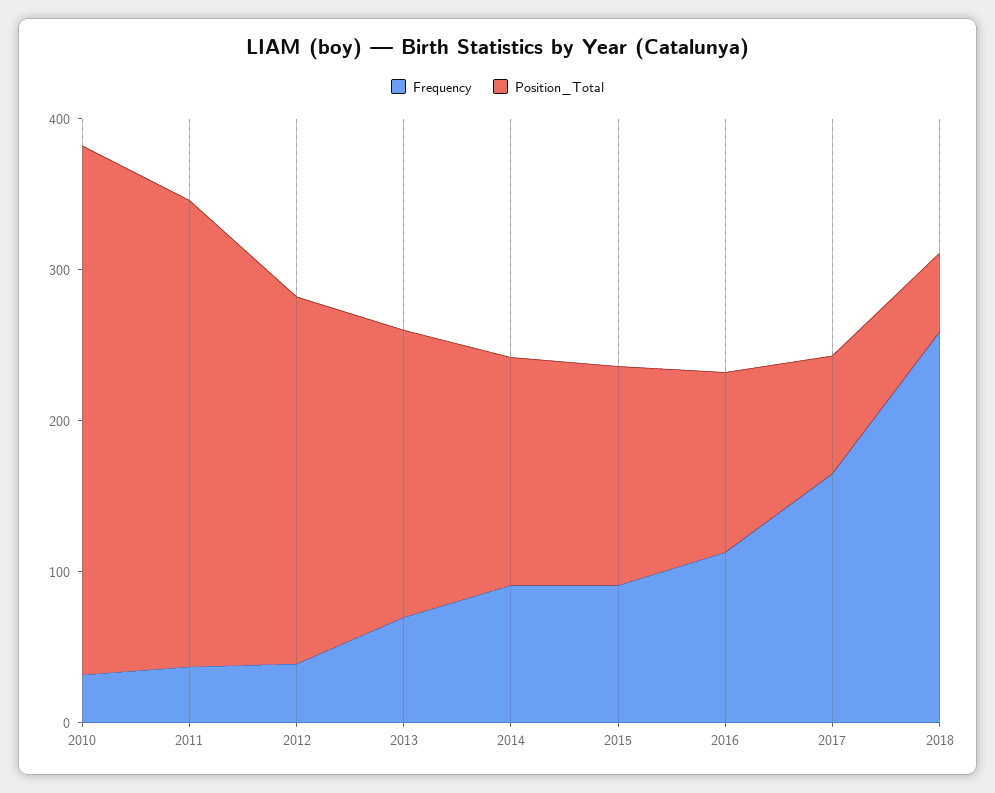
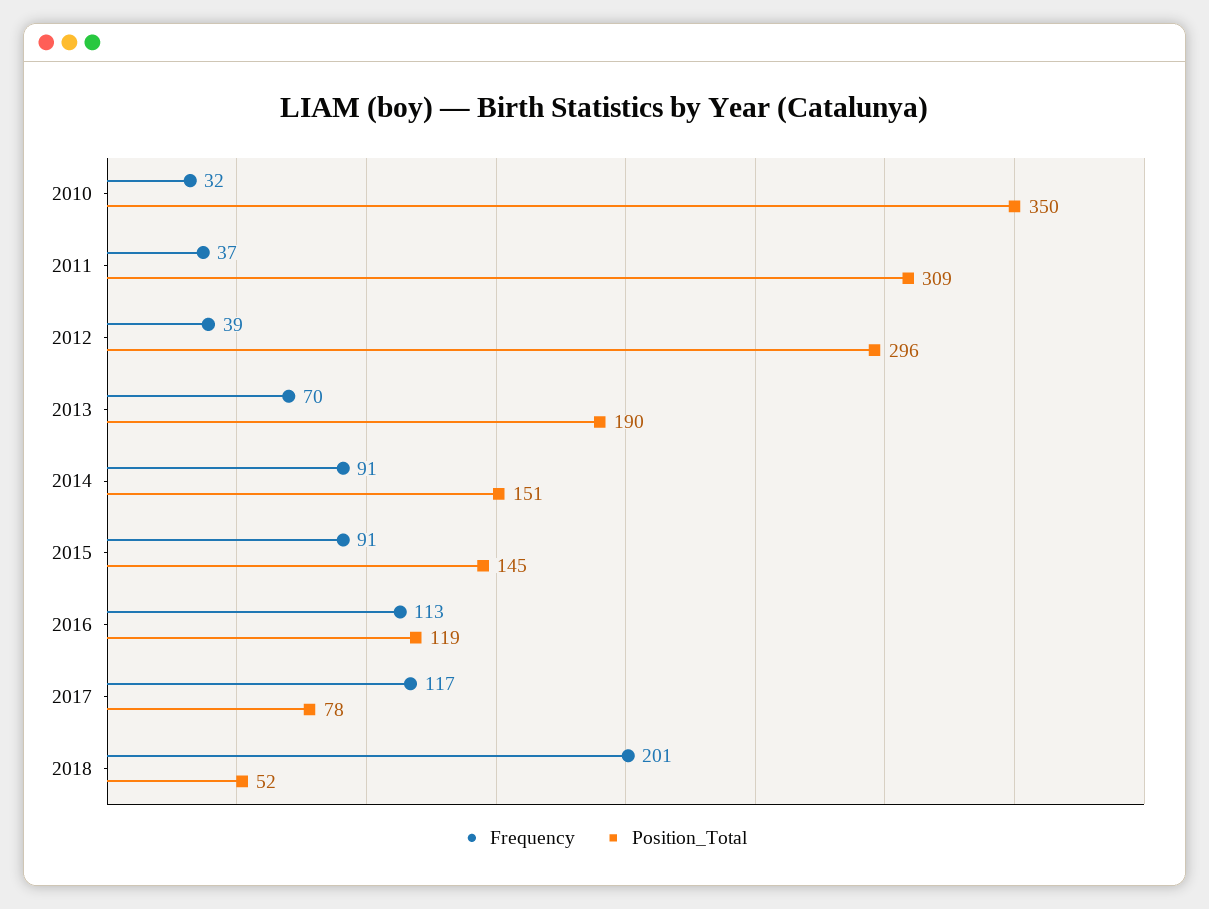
Position_Total, 2012: 240 -> 296
Frequency, 2017: 160 -> 117
Frequency, 2018: 260 -> 201

